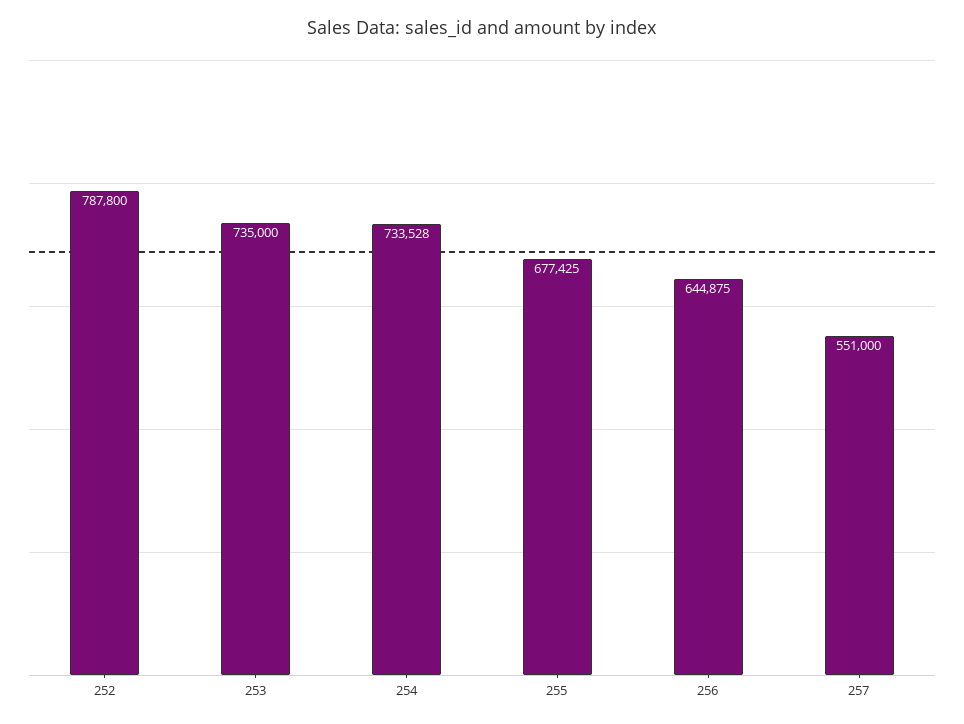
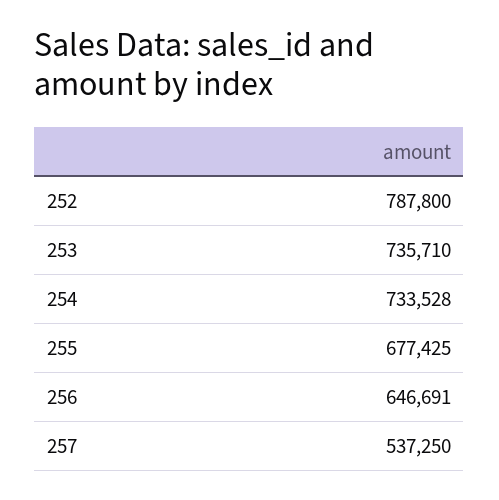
253: 735000 -> 735710
256: 644875 -> 646691
257: 551000 -> 537250

